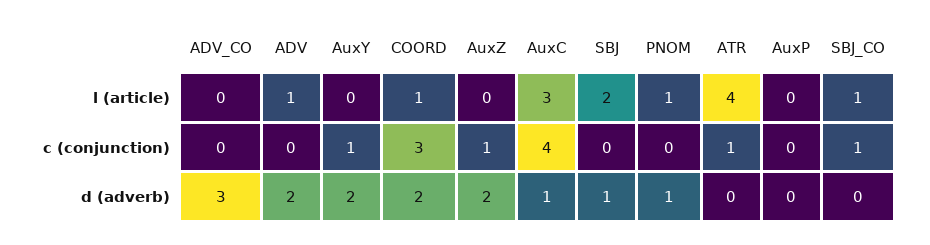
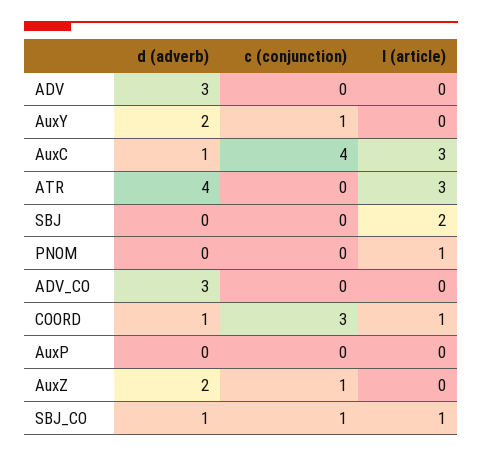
ADV, l (article): 1 -> 0
ATR, l (article): 4 -> 3
ATR, c (conjunction): 1 -> 0
ADV, d (adverb): 2 -> 3
COORD, d (adverb): 2 -> 1
SBJ, d (adverb): 1 -> 0
PNOM, d (adverb): 1 -> 0
ATR, d (adverb): 0 -> 4
SBJ_CO, d (adverb): 0 -> 1

